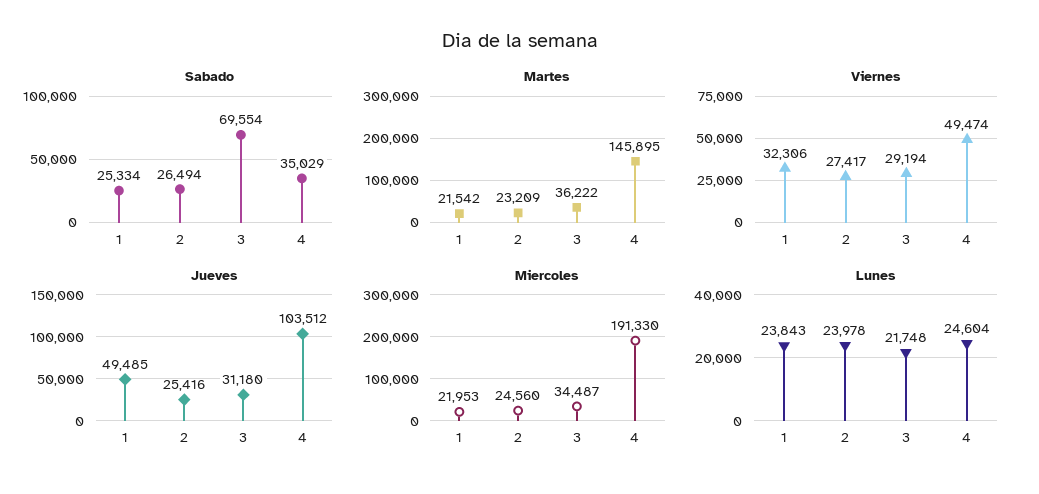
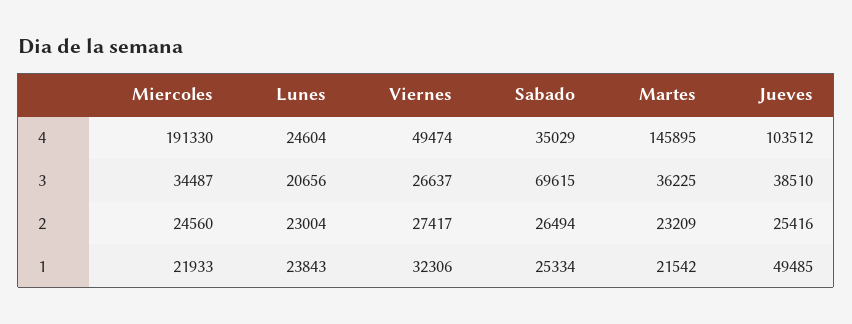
Sabado, 3: 69554 -> 69615
Martes, 3: 36222 -> 36225
Viernes, 3: 29194 -> 26637
Jueves, 3: 31180 -> 38510
Miercoles, 1: 21953 -> 21933
Lunes, 2: 23978 -> 23004
Lunes, 3: 21748 -> 20656

